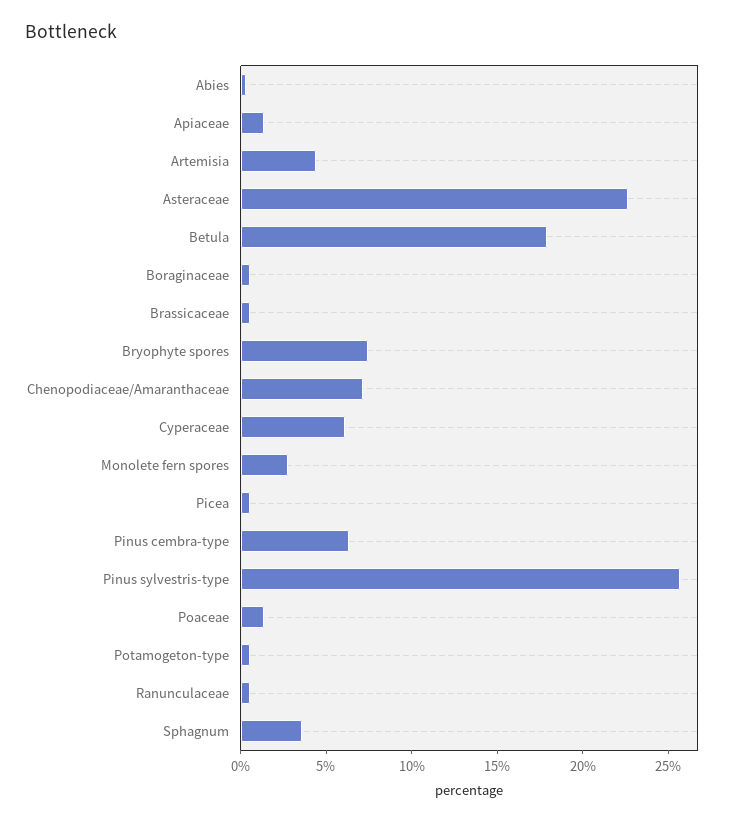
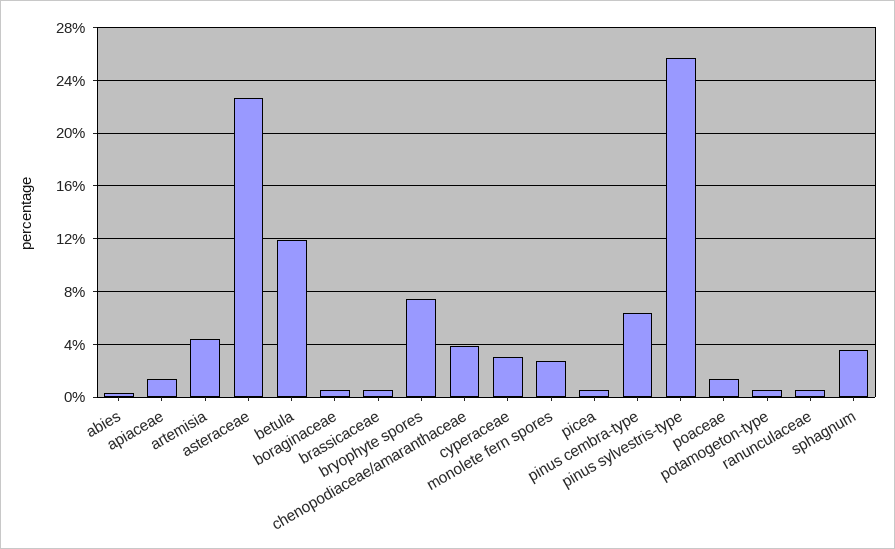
Betula: 18 -> 12
Chenopodiaceae/Amaranthaceae: 7 -> 4
Cyperaceae: 6 -> 3

